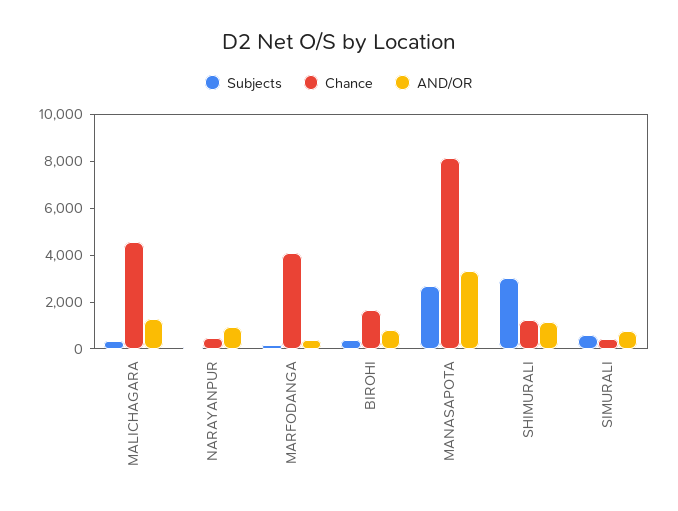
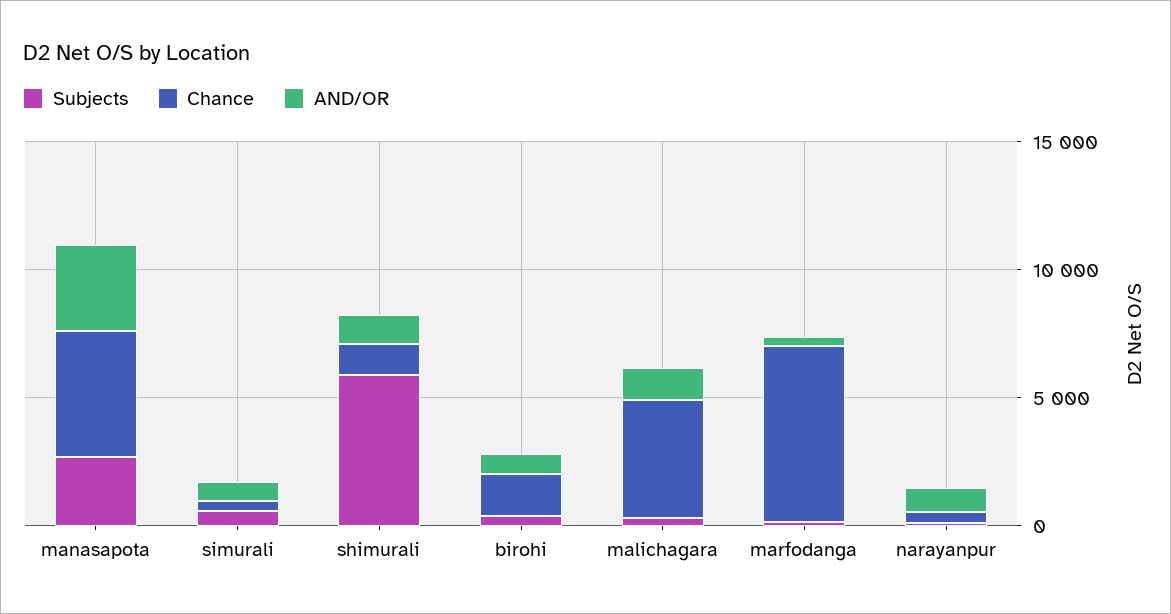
Chance, MARFODANGA: 4000 -> 7000
Chance, MANASAPOTA: 8000 -> 5000
Subjects, SHIMURALI: 3000 -> 6000

